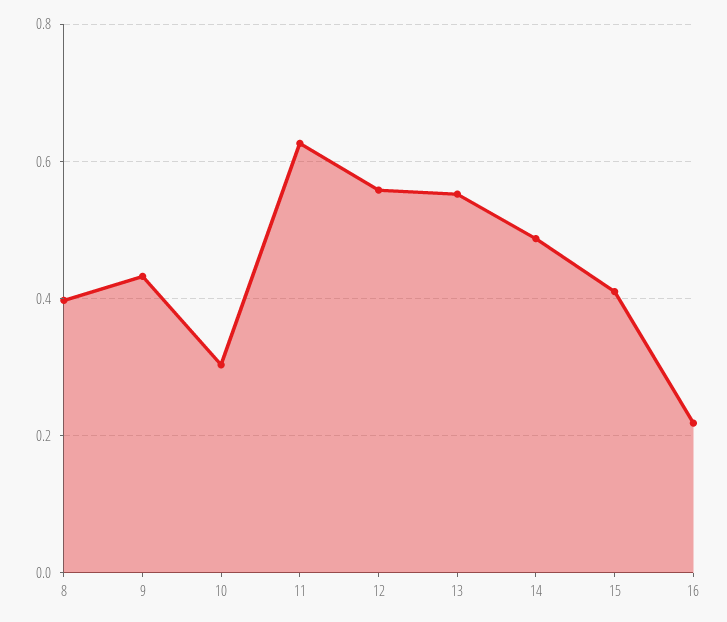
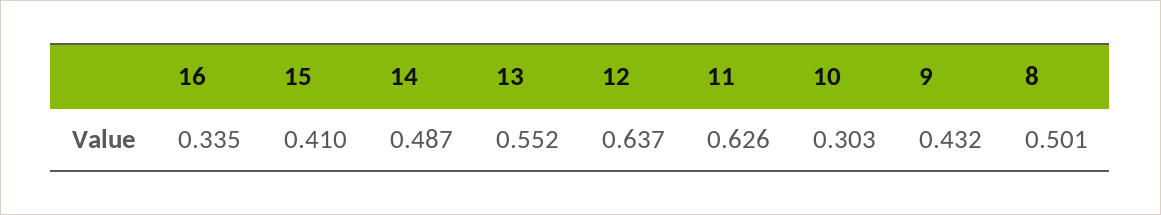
8: 0.4 -> 0.501
12: 0.56 -> 0.637
16: 0.22 -> 0.335

